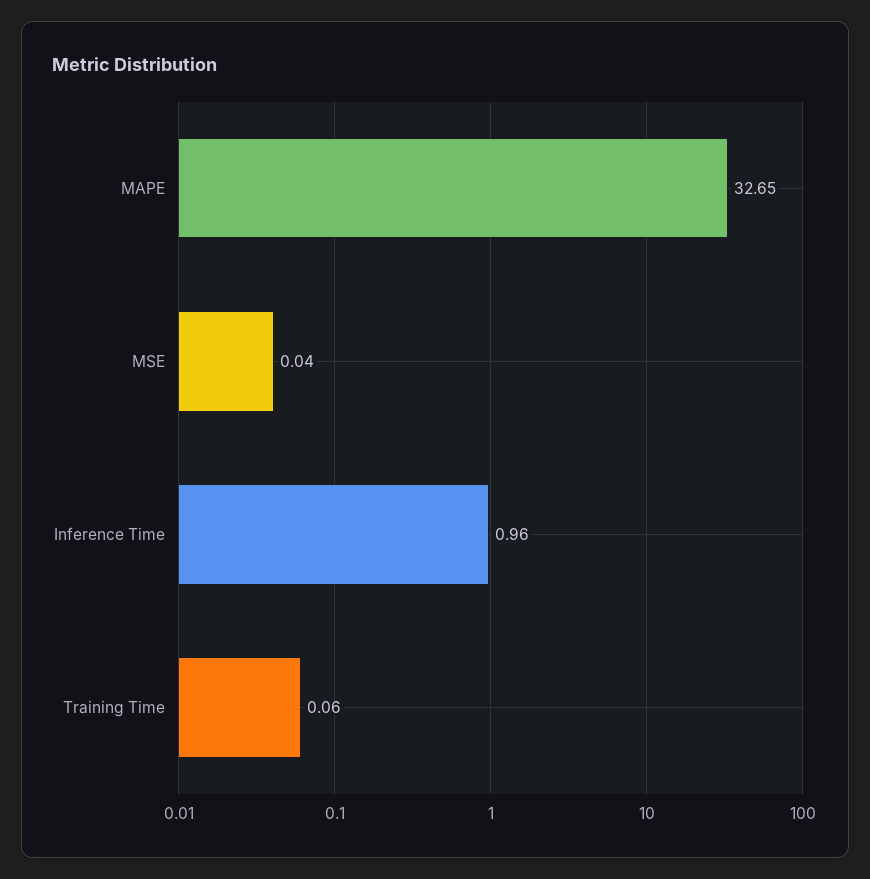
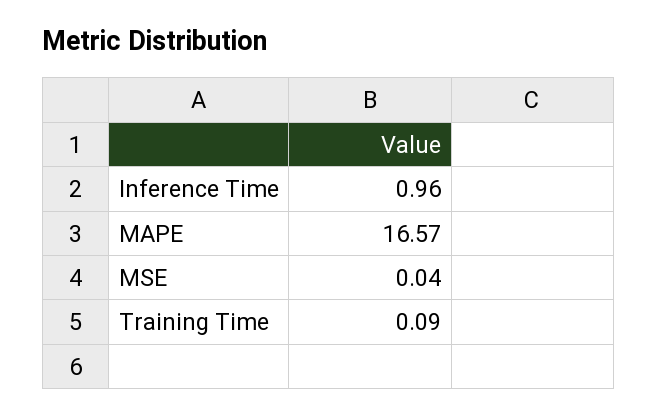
MAPE: 32.65 -> 16.57
Training Time: 0.06 -> 0.09

